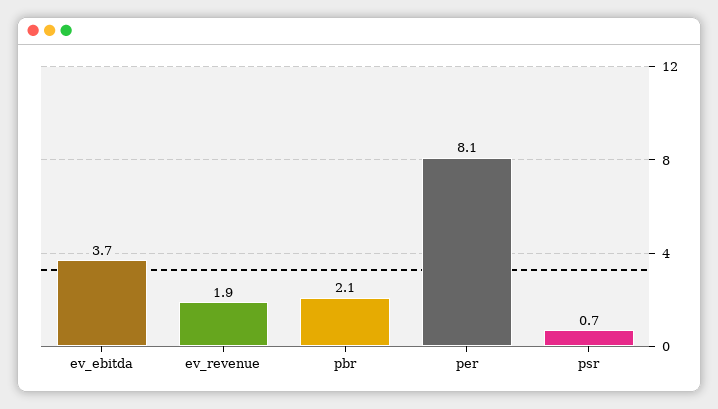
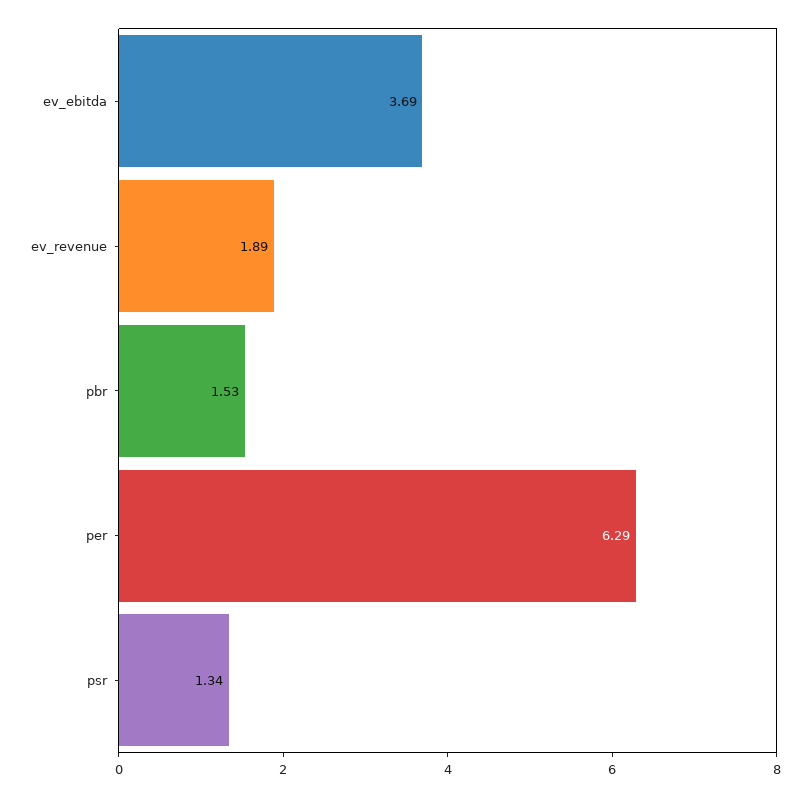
pbr: 2.1 -> 1.53
per: 8.1 -> 6.29
psr: 0.7 -> 1.34

